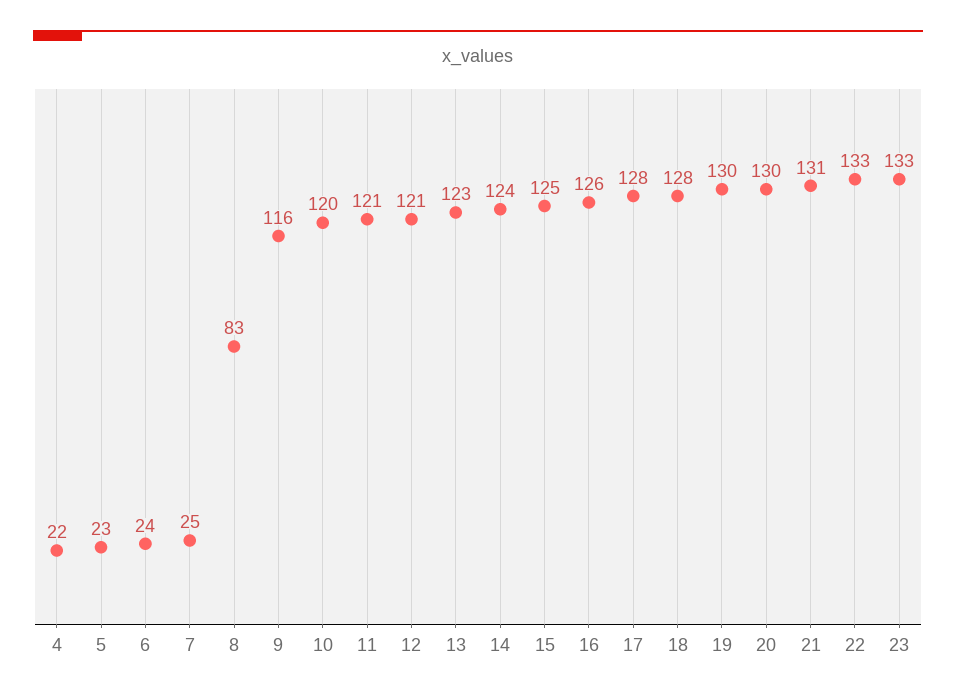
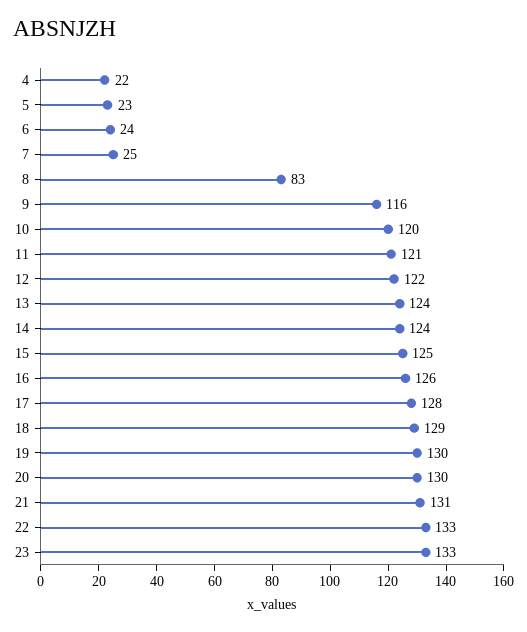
12: 121 -> 122
13: 123 -> 124
18: 128 -> 129

